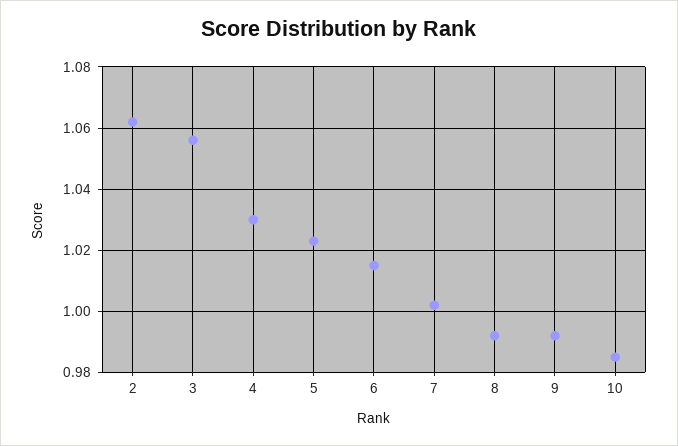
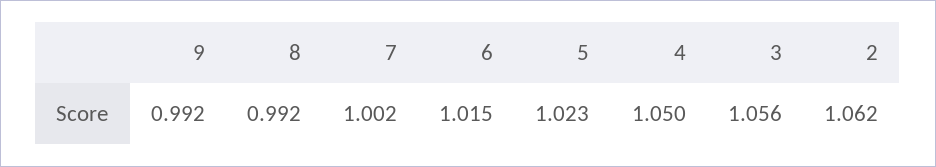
4: 1.03 -> 1.05
10: 0.985 -> none

